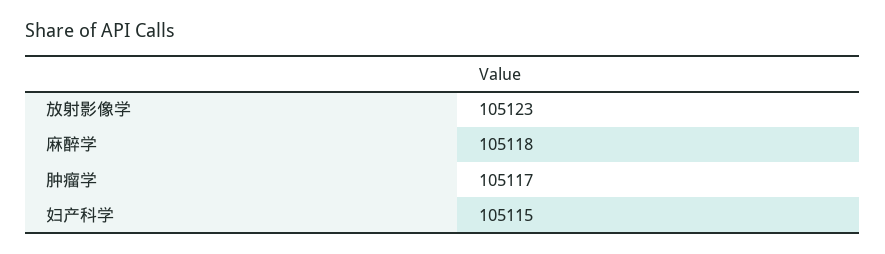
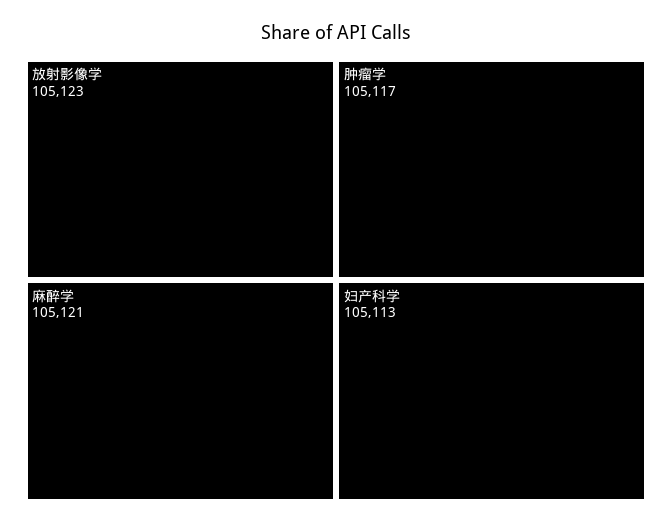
麻醉学: 105118 -> 105121
妇产科学: 105115 -> 105113

